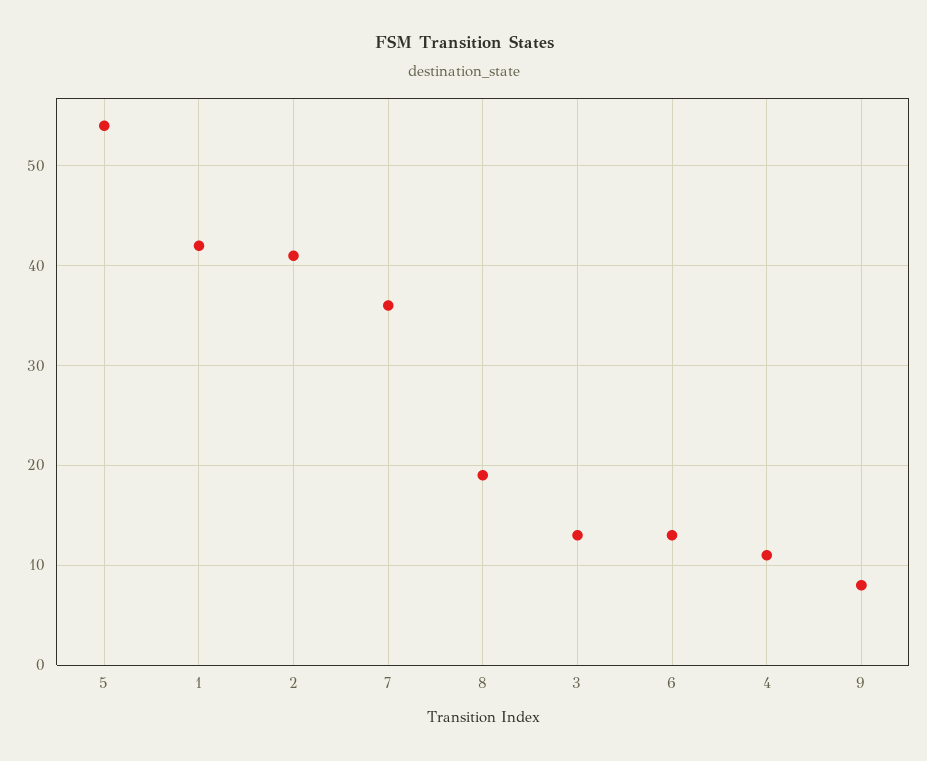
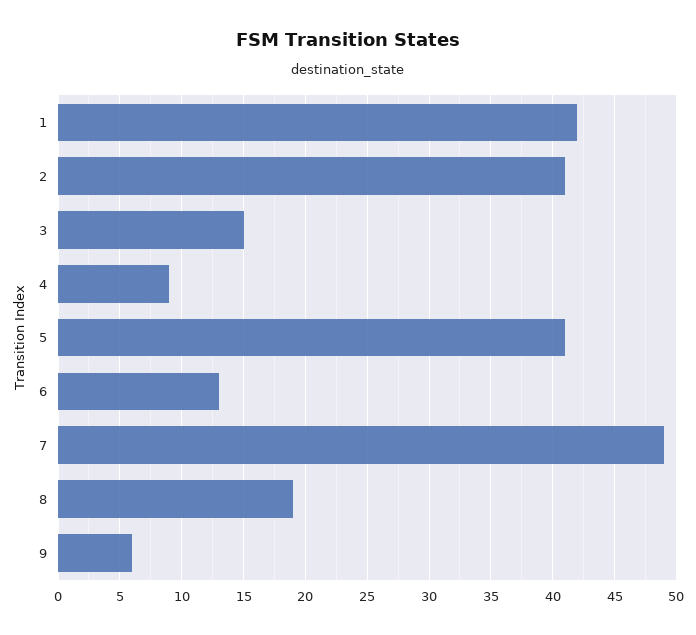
5: 54 -> 41
7: 36 -> 49
3: 13 -> 15
4: 11 -> 9
9: 8 -> 6

